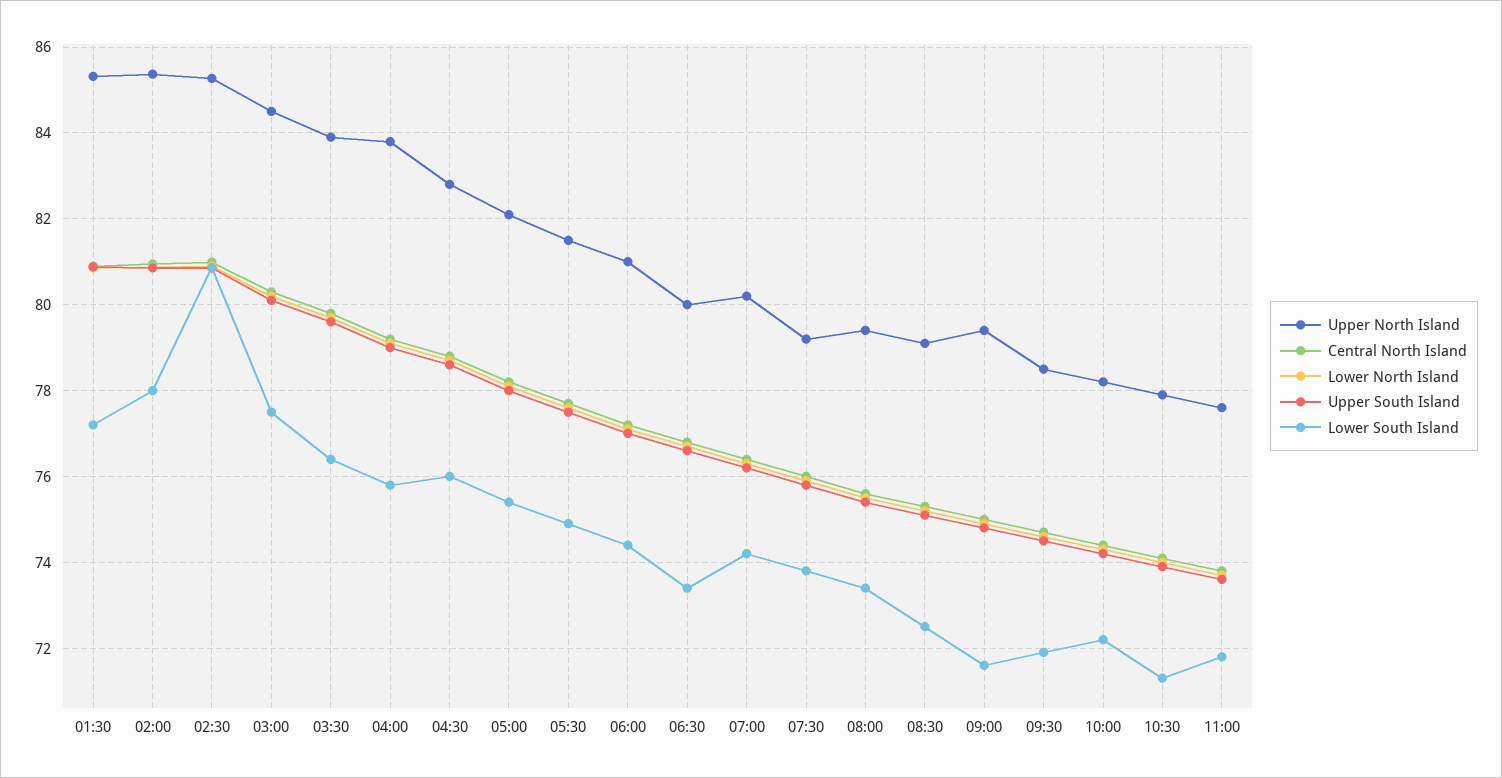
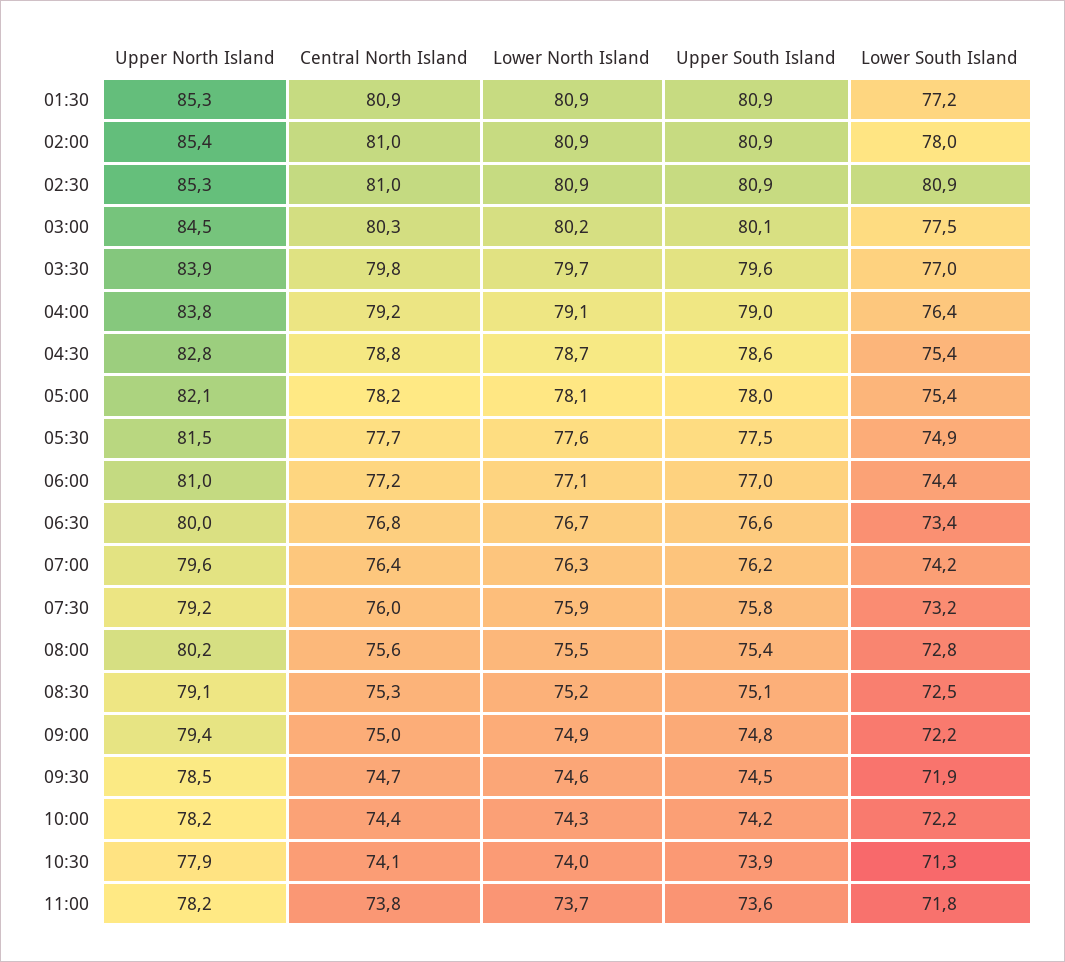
Lower South Island, 03:30: 76.4 -> 77
Lower South Island, 04:00: 75.8 -> 76.4
Lower South Island, 04:30: 76 -> 75.4
Upper North Island, 07:00: 80.2 -> 79.6
Lower South Island, 07:30: 73.8 -> 73.2
Upper North Island, 08:00: 79.4 -> 80.2
Lower South Island, 08:00: 73.4 -> 72.8
Lower South Island, 09:00: 71.6 -> 72.2
Upper North Island, 11:00: 77.6 -> 78.2

